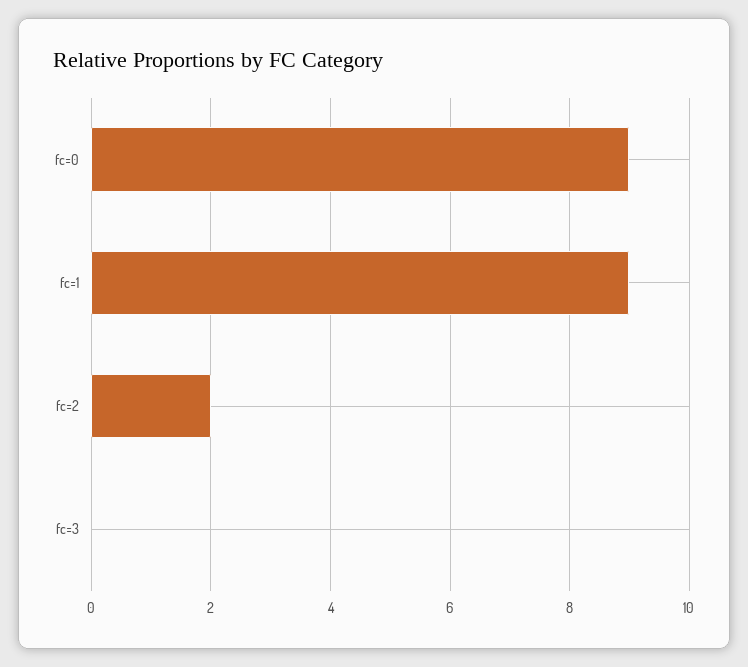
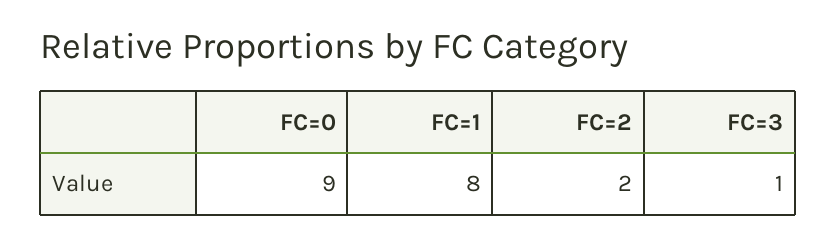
fc=1: 9 -> 8
fc=3: 0 -> 1

